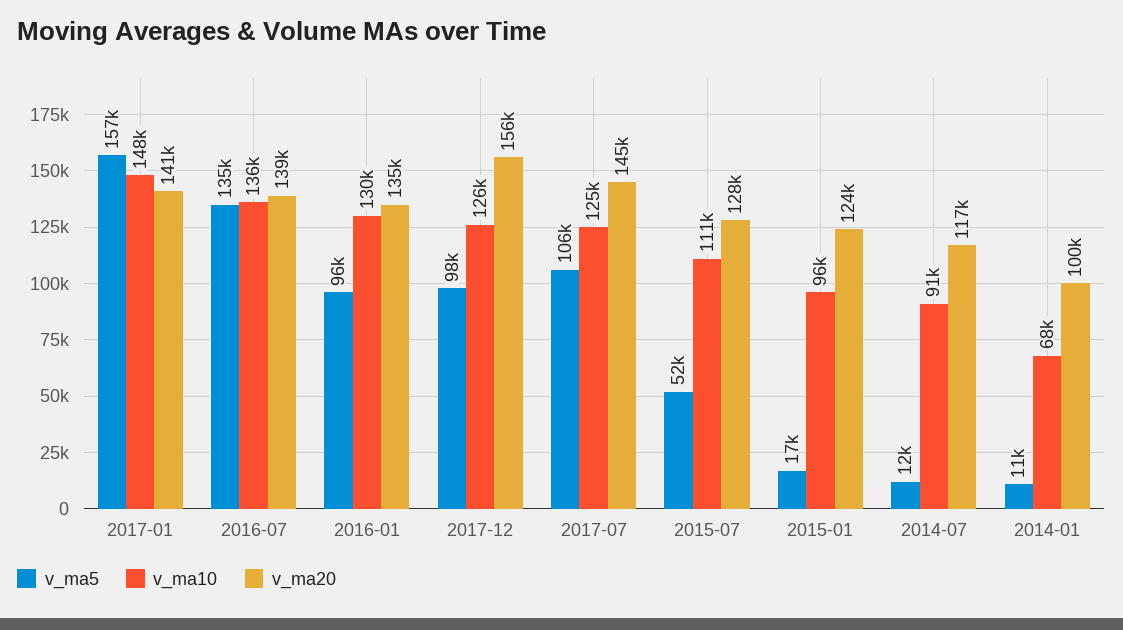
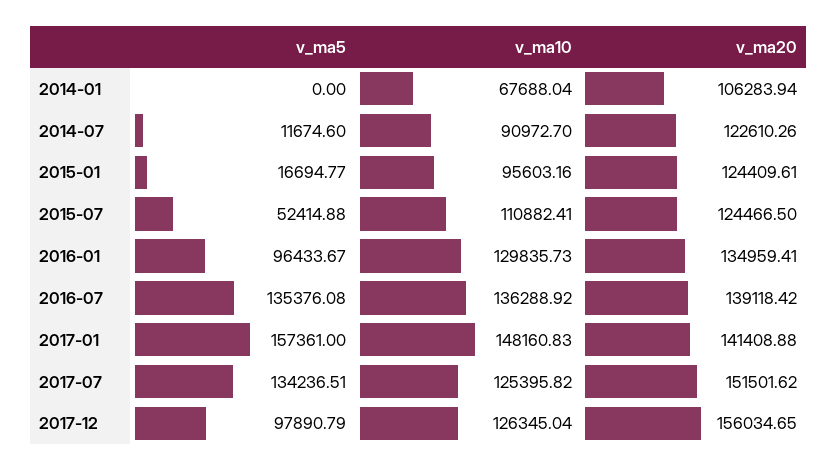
v_ma5, 2017-07: 106000 -> 134236.51
v_ma20, 2017-07: 145000 -> 151501.62
v_ma20, 2015-07: 128000 -> 124466.5
v_ma20, 2014-07: 117000 -> 122610.26
v_ma5, 2014-01: 11000 -> 0
v_ma20, 2014-01: 100000 -> 106283.94

